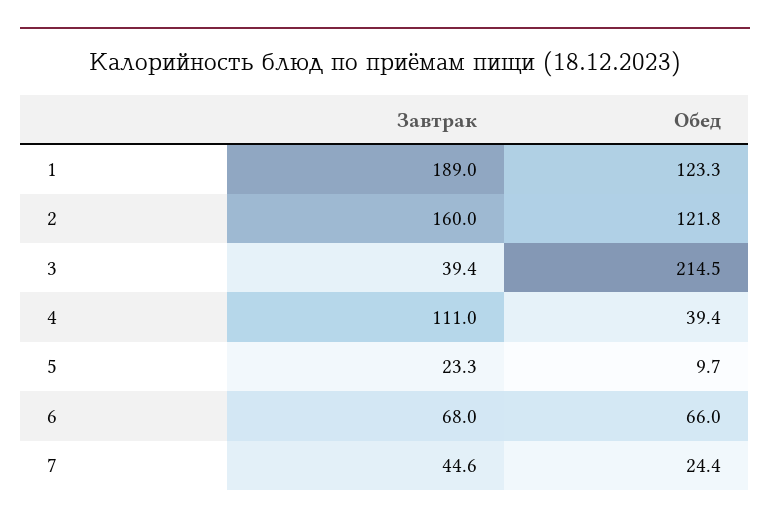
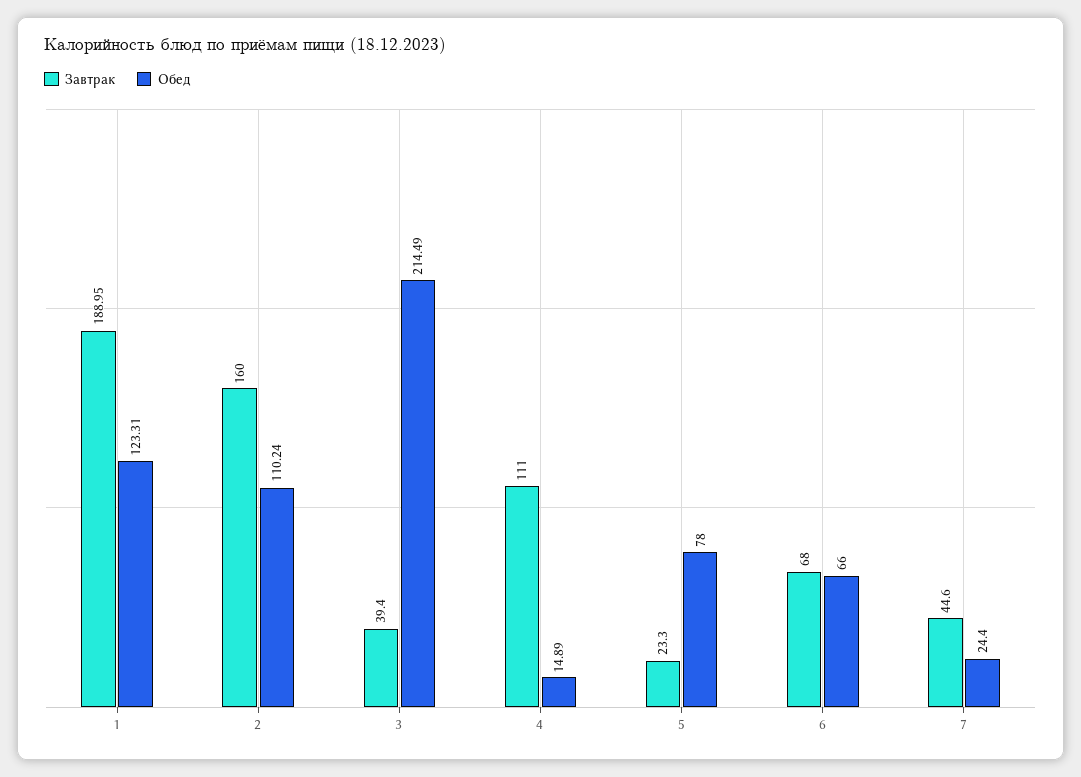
Обед, 2: 121.8 -> 110.24
Обед, 4: 39.4 -> 14.89
Обед, 5: 9.7 -> 78

